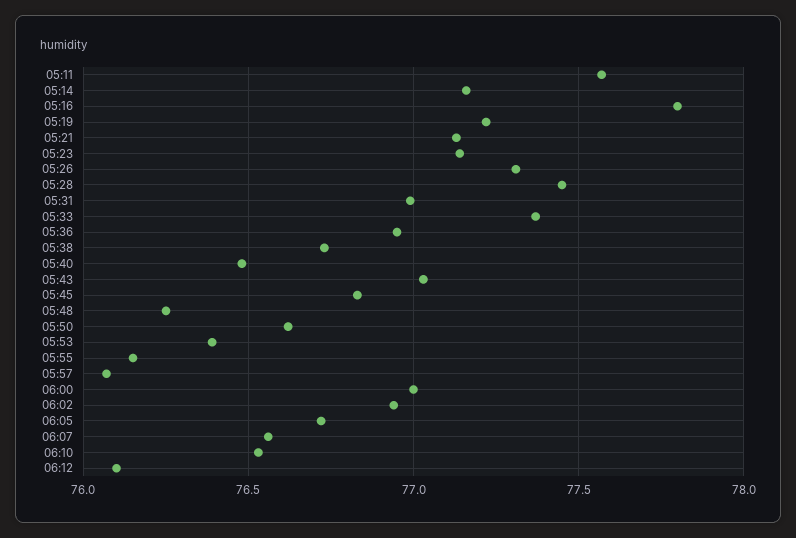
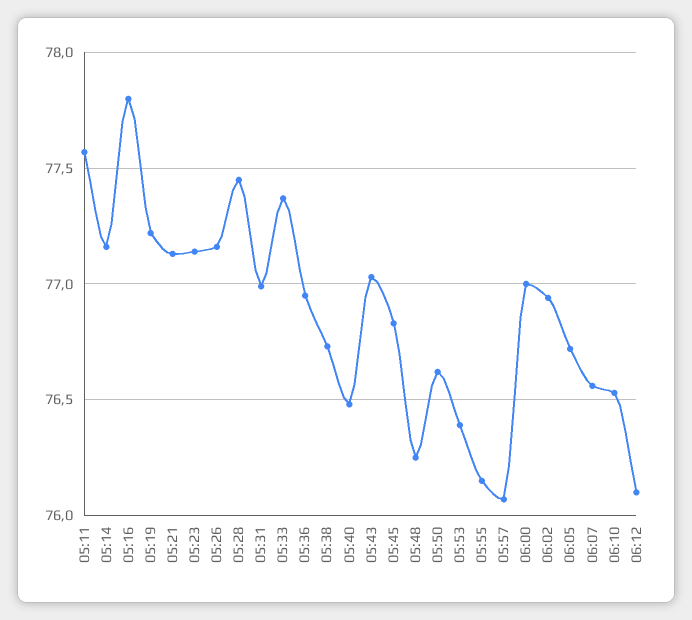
05:26: 77.3 -> 77.15

